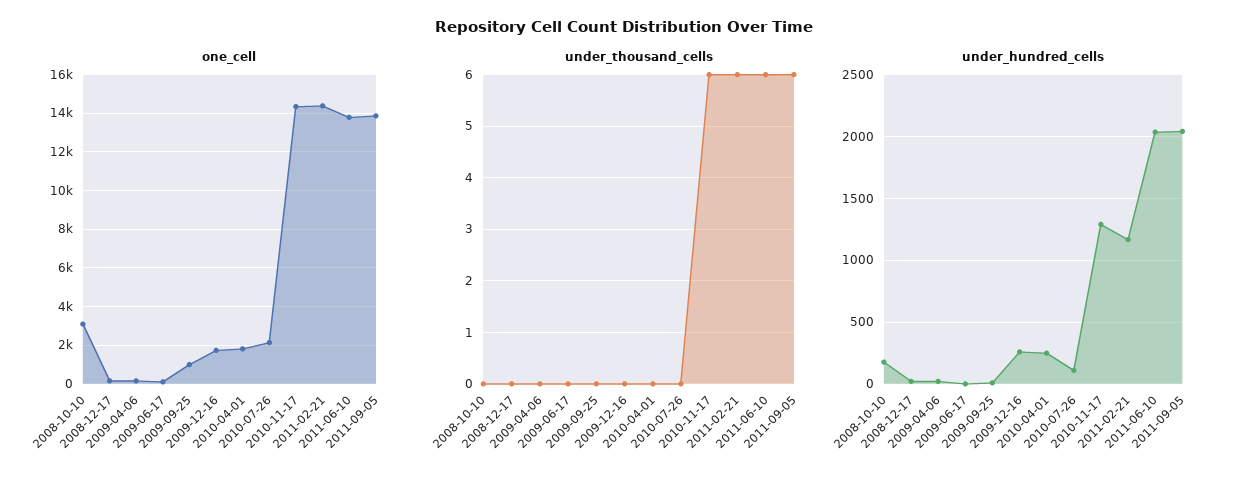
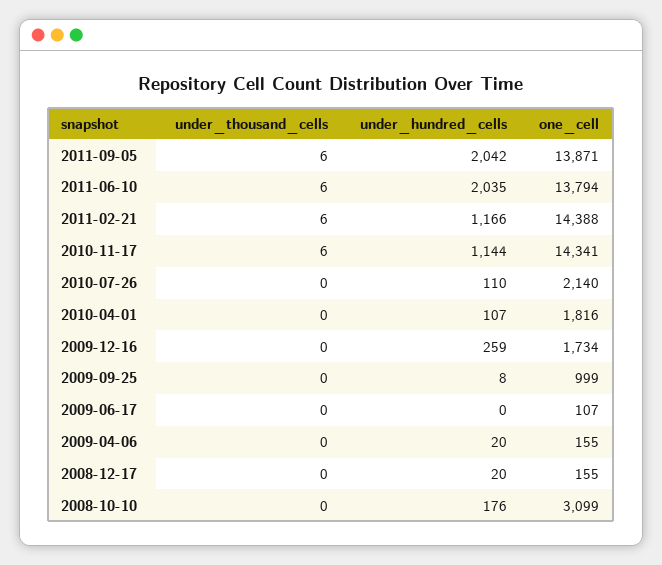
under_hundred_cells, 2010-04-01: 250 -> 107
under_hundred_cells, 2010-11-17: 1300 -> 1144

